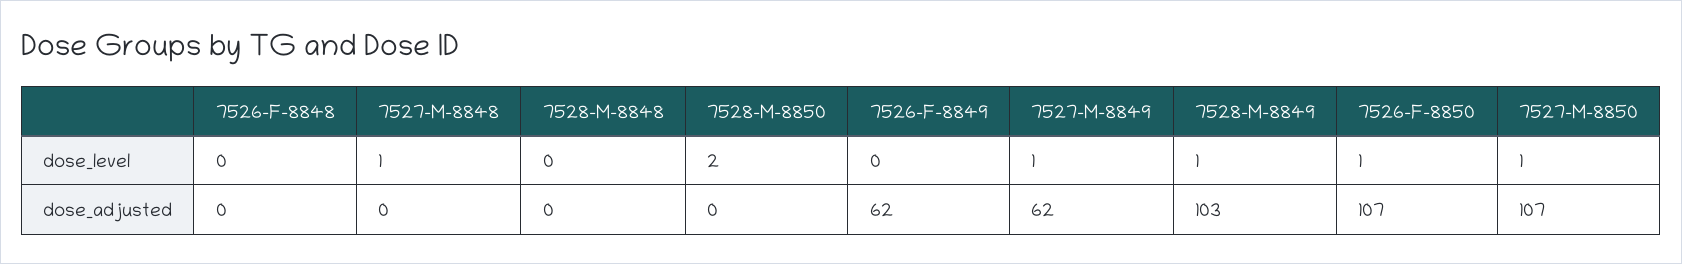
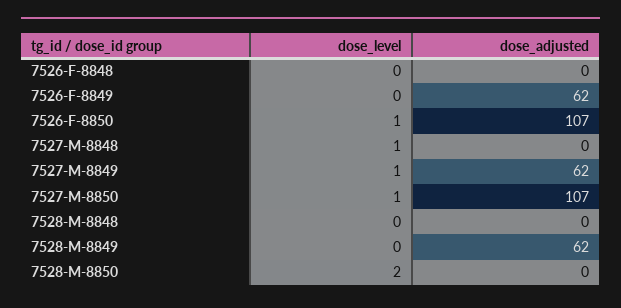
7528-M-8849, dose_level: 1 -> 0
7528-M-8849, dose_adjusted: 103 -> 62

